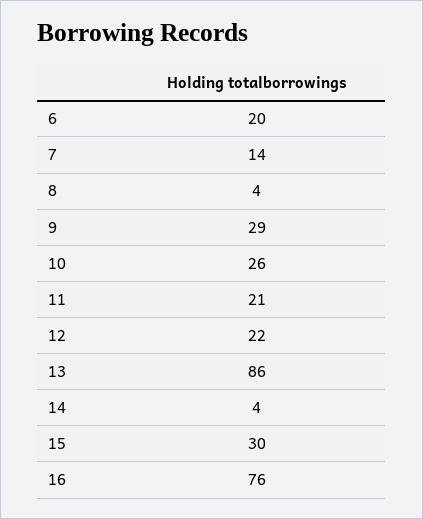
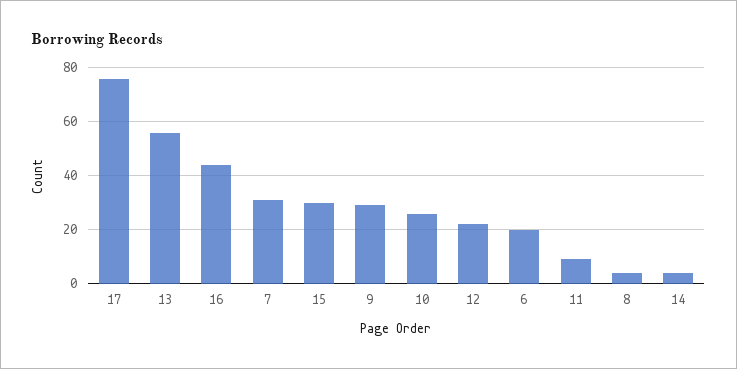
7: 14 -> 30
11: 21 -> 10
13: 86 -> 55
16: 76 -> 45
17: none -> 75

